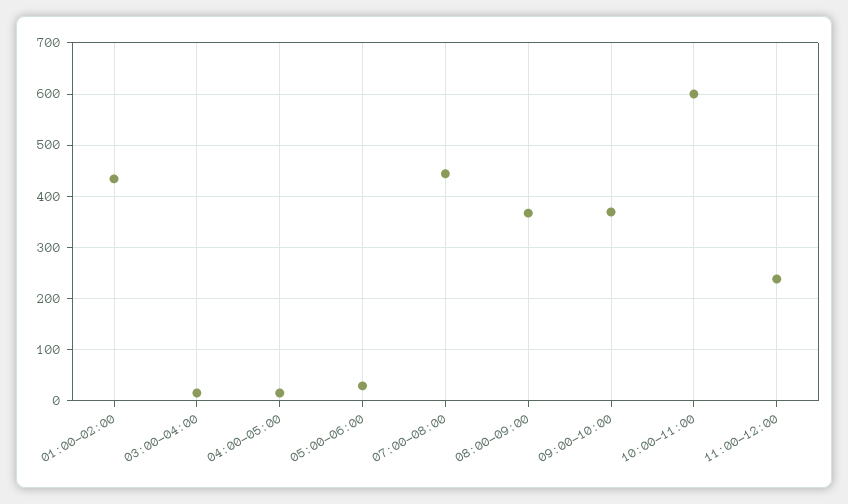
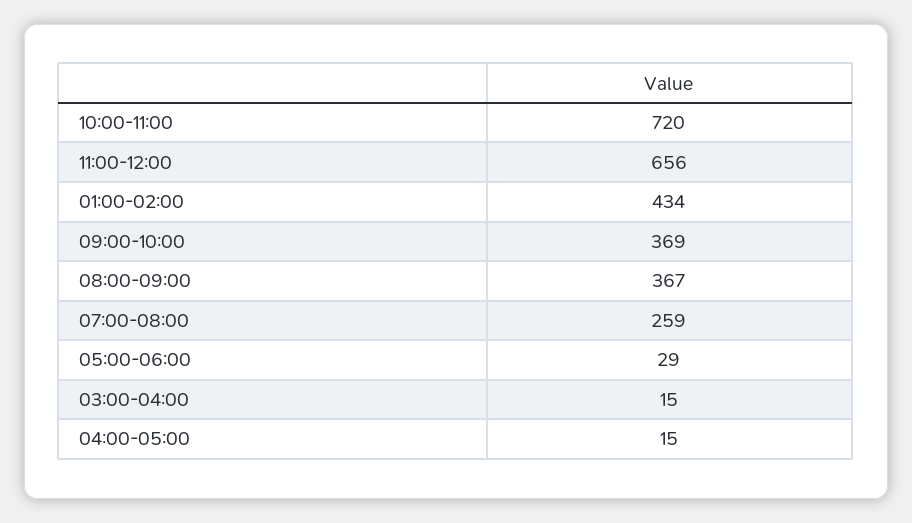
07:00-08:00: 440 -> 259
10:00-11:00: 600 -> 720
11:00-12:00: 240 -> 656

